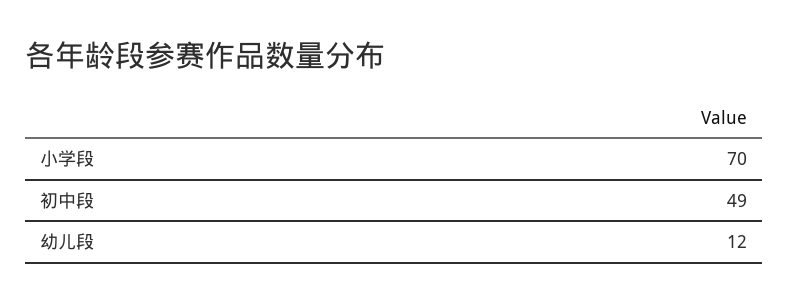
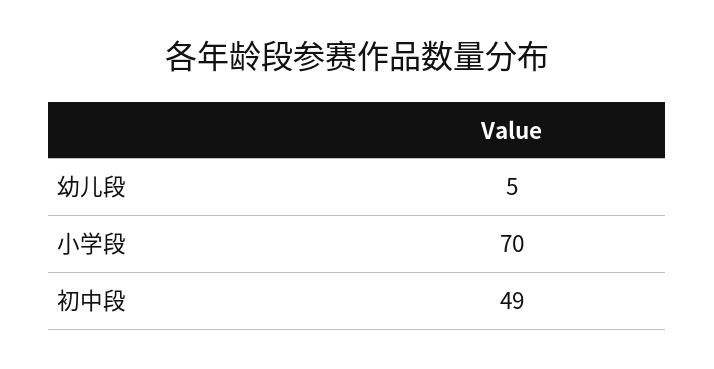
幼儿段: 12 -> 5

